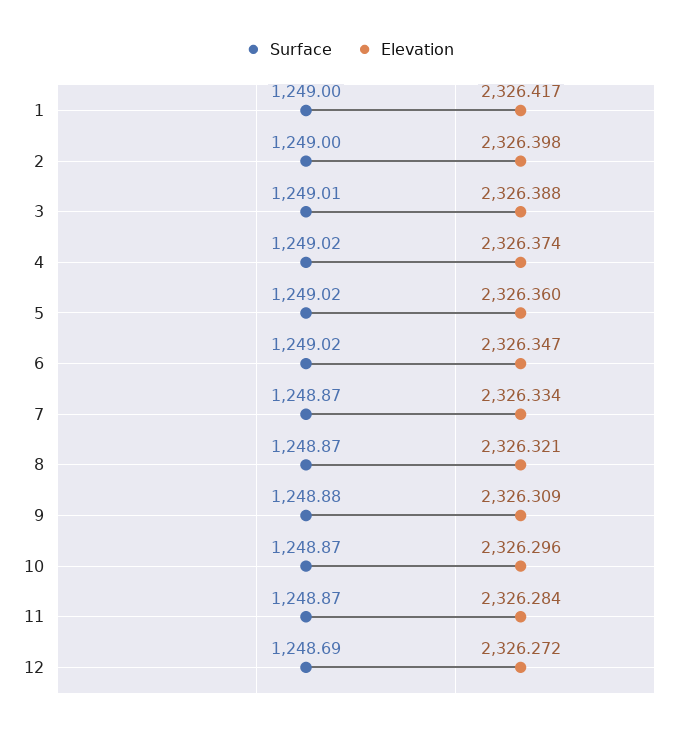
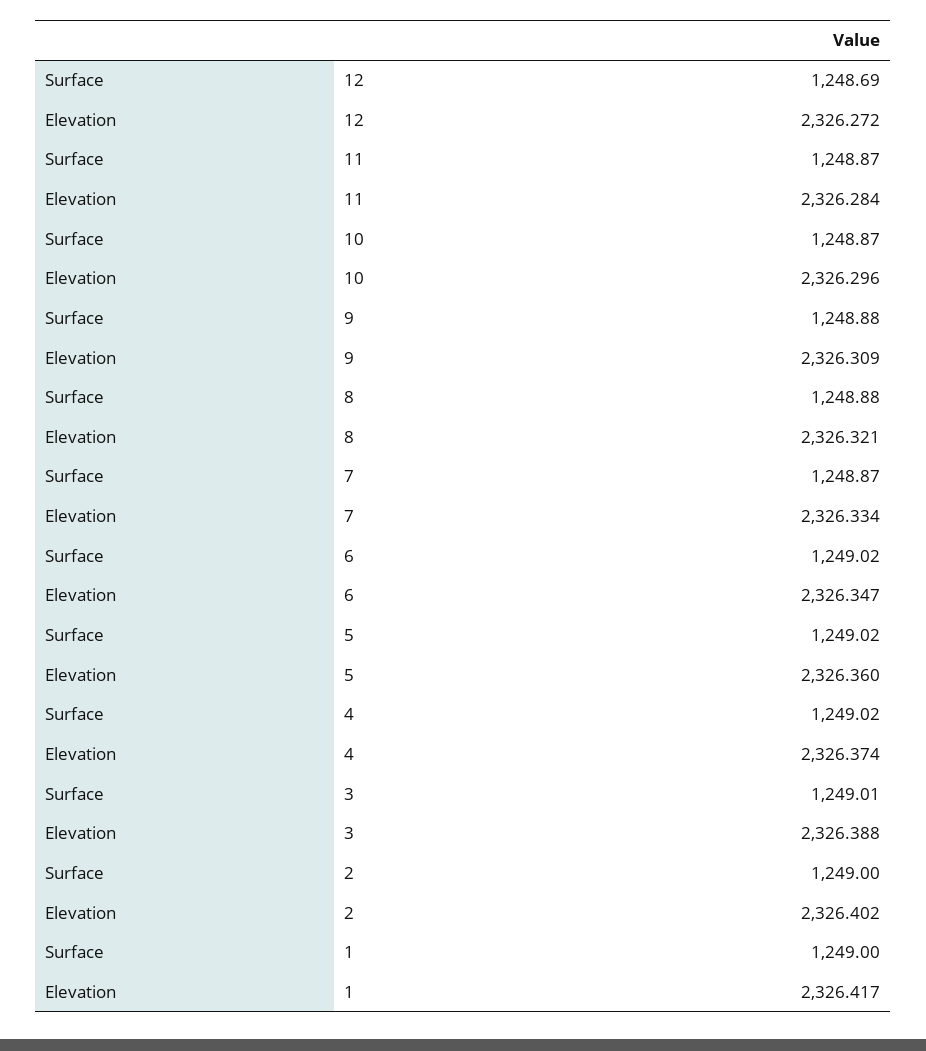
Elevation, 2: 2326.398 -> 2326.402
Surface, 8: 1248.87 -> 1248.88

